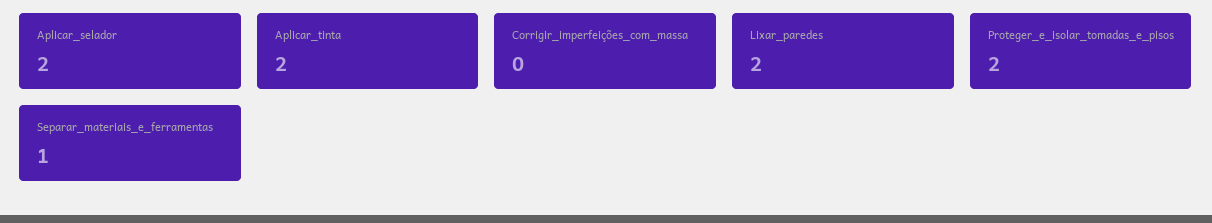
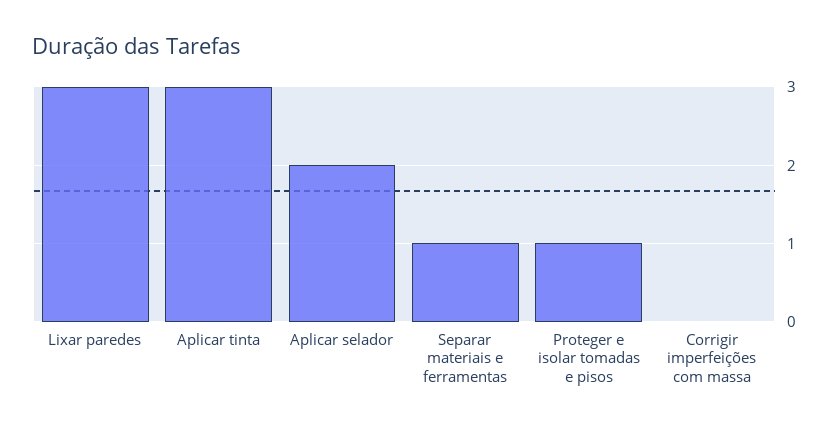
Aplicar_tinta: 2 -> 3
Lixar_paredes: 2 -> 3
Proteger_e_isolar_tomadas_e_pisos: 2 -> 1

